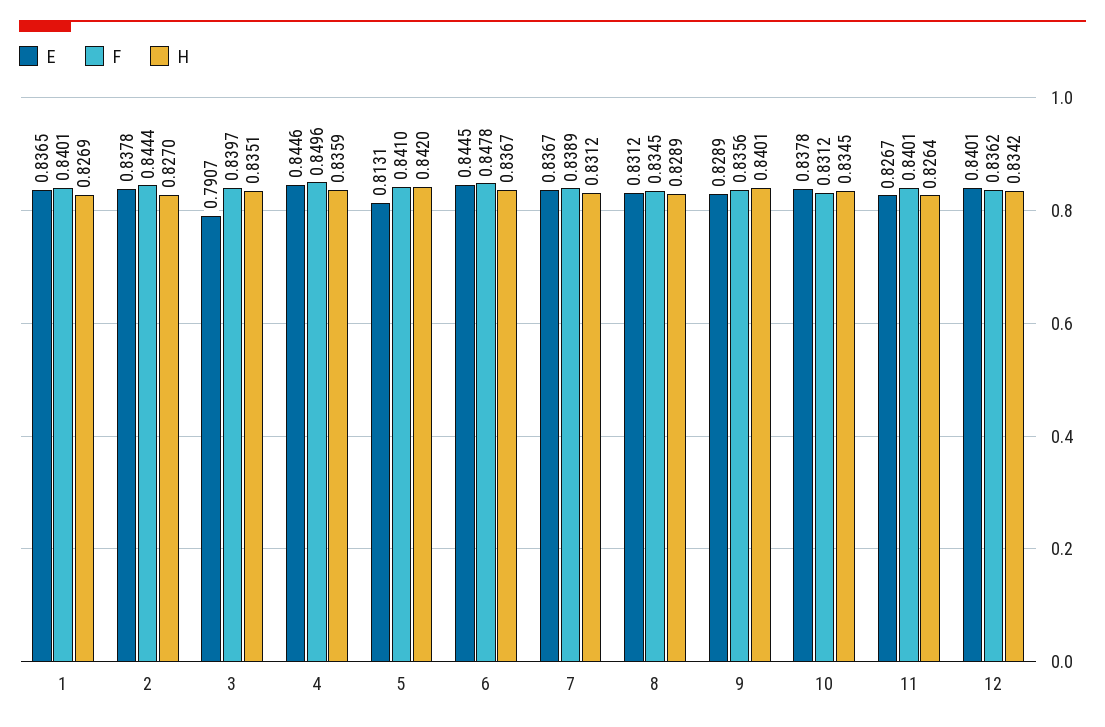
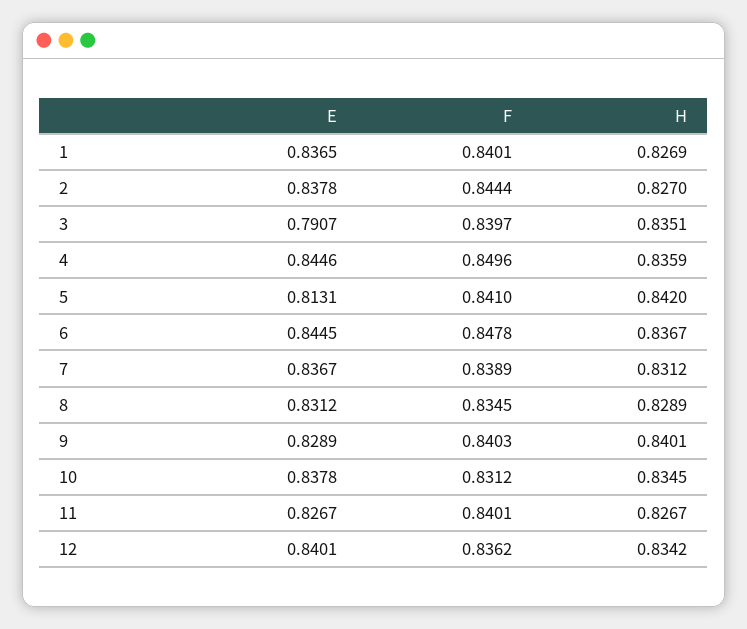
F, 9: 0.8356 -> 0.8403
H, 11: 0.8264 -> 0.8267

